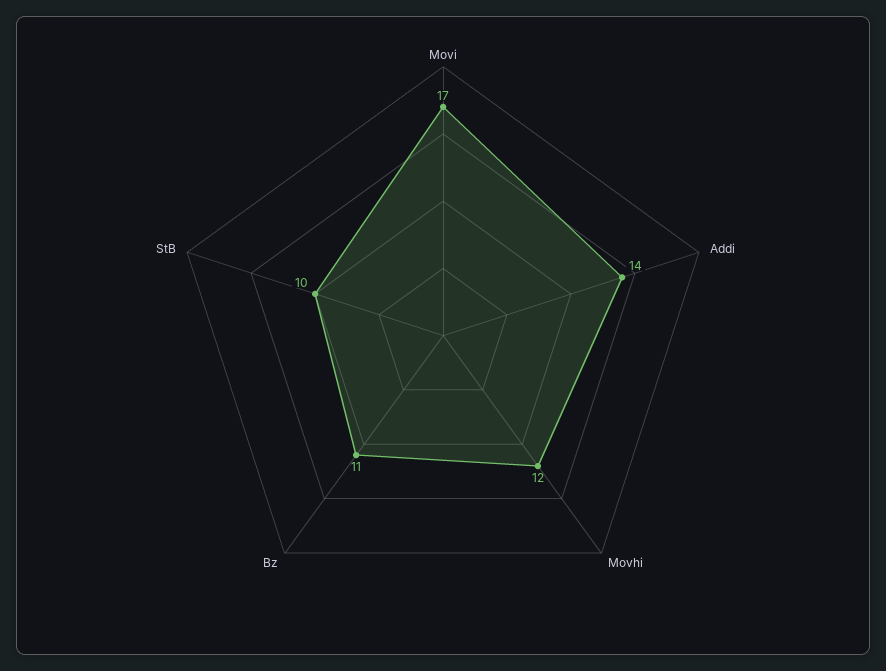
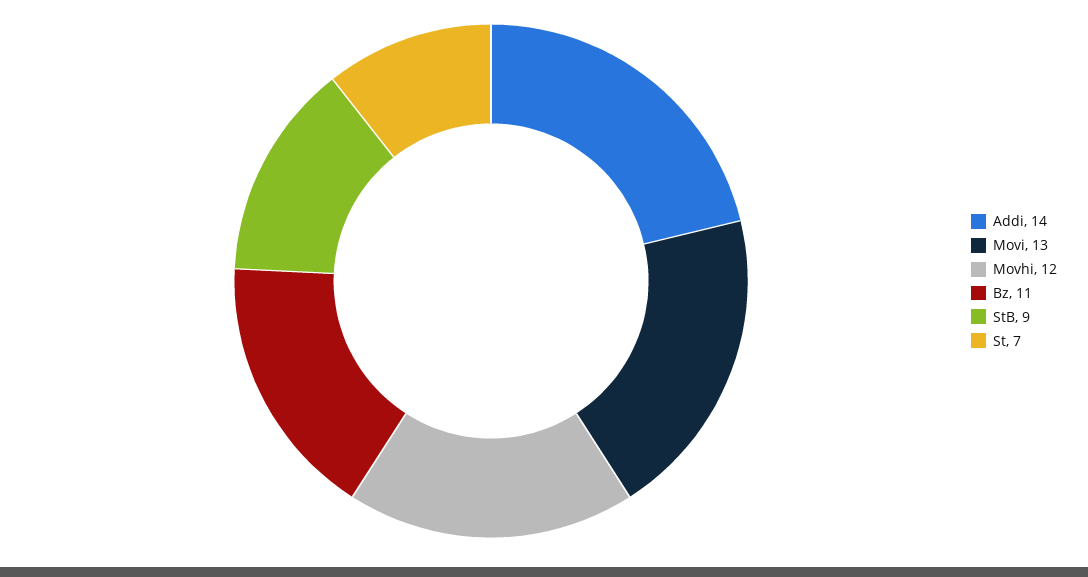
Movi: 17 -> 13
StB: 10 -> 9
St: none -> 7

